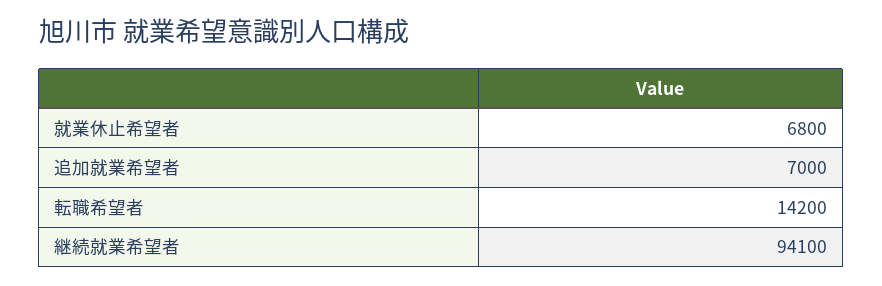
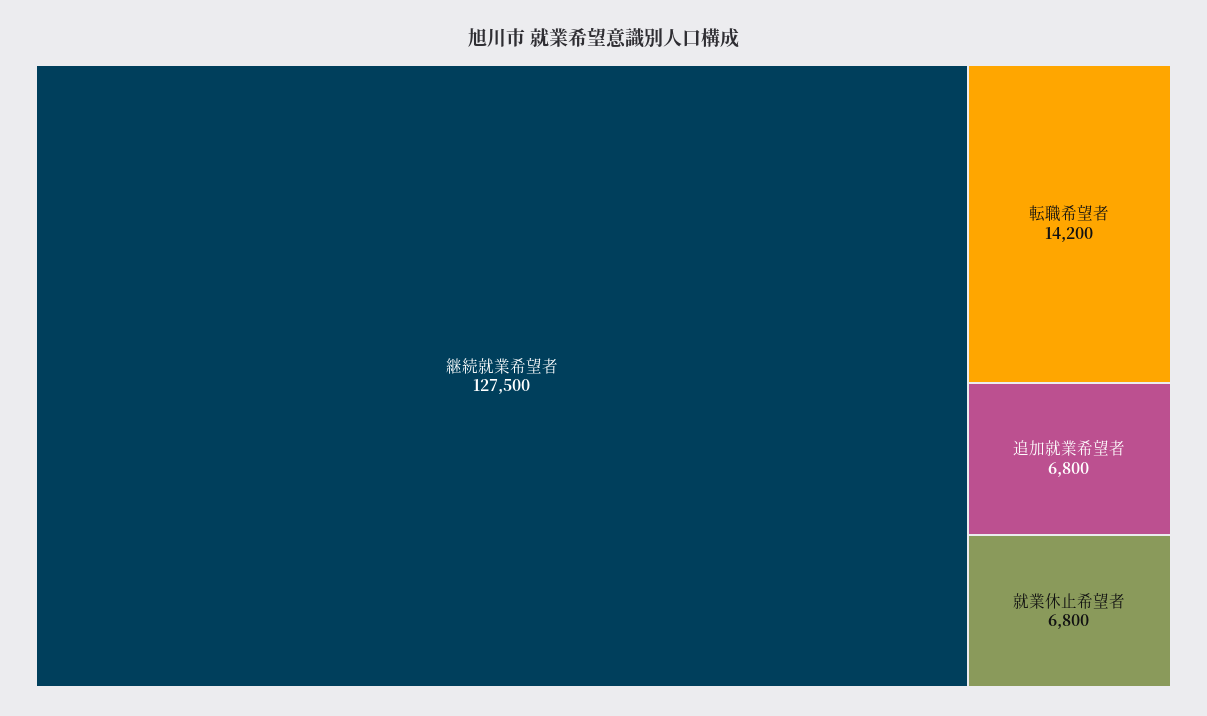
追加就業希望者: 7000 -> 6800
継続就業希望者: 94100 -> 127500

